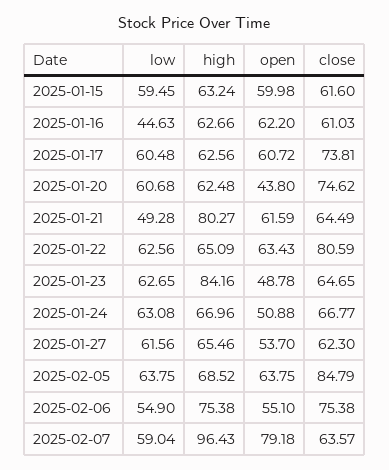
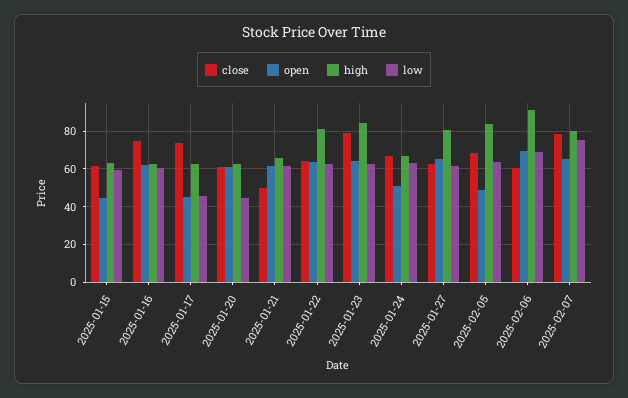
open, 2025-01-15: 59.98 -> 45
low, 2025-01-16: 44.63 -> 60
close, 2025-01-16: 61.03 -> 75
low, 2025-01-17: 60.48 -> 45
open, 2025-01-17: 60.72 -> 45
low, 2025-01-20: 60.68 -> 45
open, 2025-01-20: 43.8 -> 60
close, 2025-01-20: 74.62 -> 60
low, 2025-01-21: 49.28 -> 60
high, 2025-01-21: 80.27 -> 65
close, 2025-01-21: 64.49 -> 50
high, 2025-01-22: 65.09 -> 80
close, 2025-01-22: 80.59 -> 65
open, 2025-01-23: 48.78 -> 65
close, 2025-01-23: 64.65 -> 80
high, 2025-01-27: 65.46 -> 80
open, 2025-01-27: 53.7 -> 65
high, 2025-02-05: 68.52 -> 85
open, 2025-02-05: 63.75 -> 50
close, 2025-02-05: 84.79 -> 70
low, 2025-02-06: 54.9 -> 70
high, 2025-02-06: 75.38 -> 90
open, 2025-02-06: 55.1 -> 70
close, 2025-02-06: 75.38 -> 60
low, 2025-02-07: 59.04 -> 75
high, 2025-02-07: 96.43 -> 80
open, 2025-02-07: 79.18 -> 65
close, 2025-02-07: 63.57 -> 80

